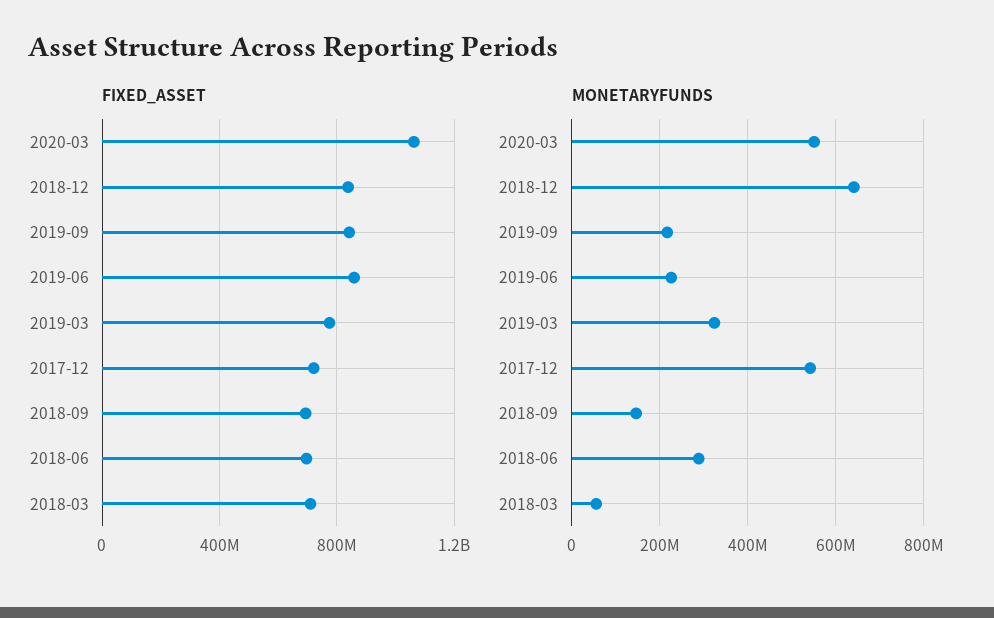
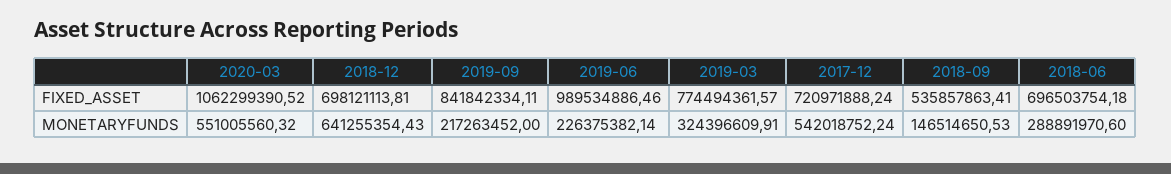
FIXED_ASSET, 2018-12: 850000000 -> 698121113.81
FIXED_ASSET, 2019-06: 850000000 -> 989534886.46
FIXED_ASSET, 2018-09: 700000000 -> 535857863.41
FIXED_ASSET, 2018-03: 700000000 -> none
MONETARYFUNDS, 2018-03: 60000000 -> none

